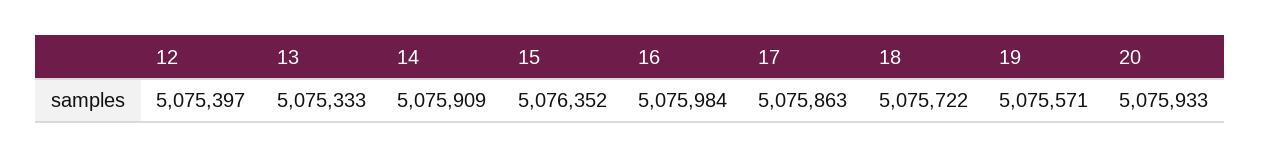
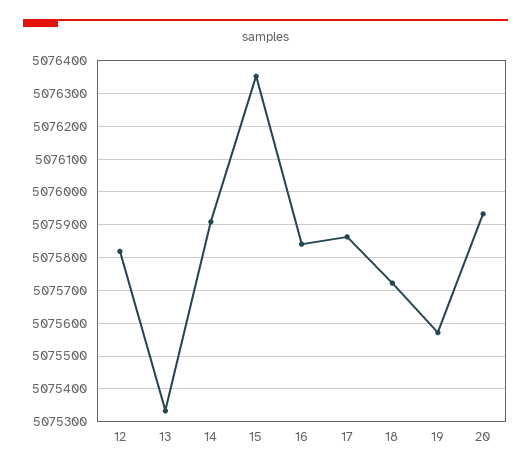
12: 5075397 -> 5075820
16: 5075984 -> 5075840

